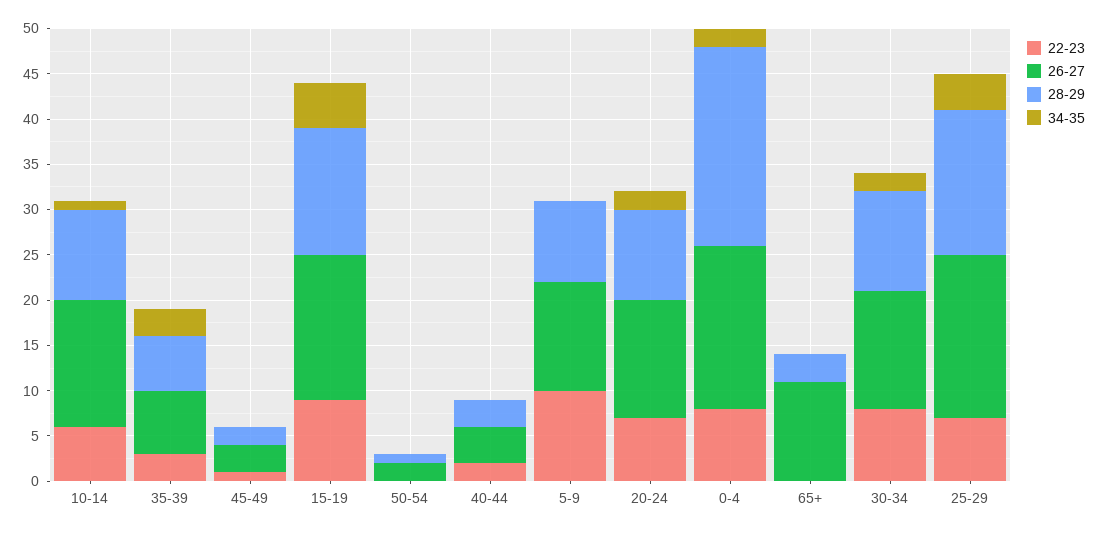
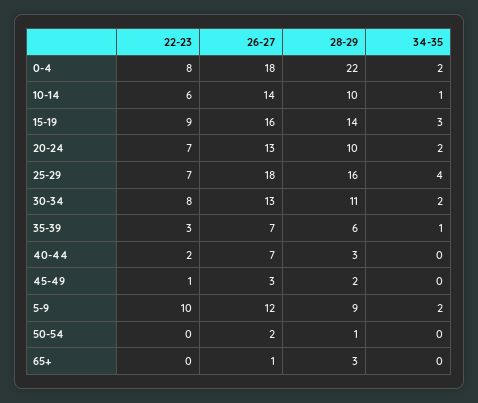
34-35, 35-39: 3 -> 1
34-35, 15-19: 5 -> 3
26-27, 40-44: 4 -> 7
34-35, 5-9: 0 -> 2
26-27, 65+: 11 -> 1

